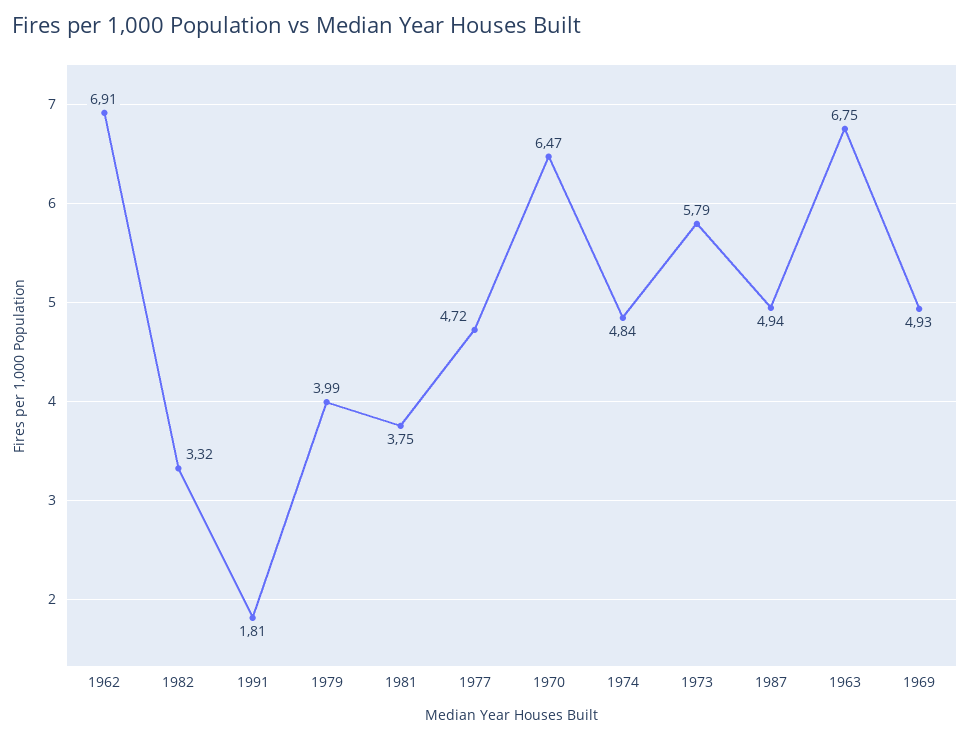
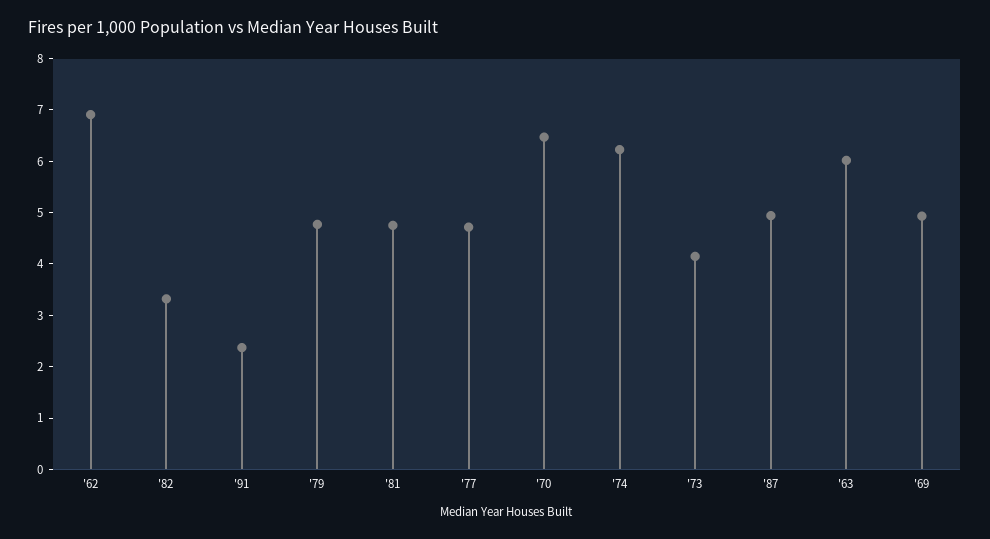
1991: 1.81 -> 2.4
1979: 3.99 -> 4.8
1981: 3.75 -> 4.8
1974: 4.84 -> 6.2
1973: 5.79 -> 4.2
1963: 6.75 -> 6

